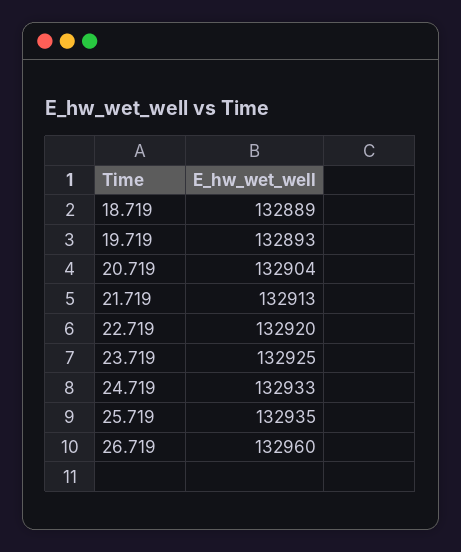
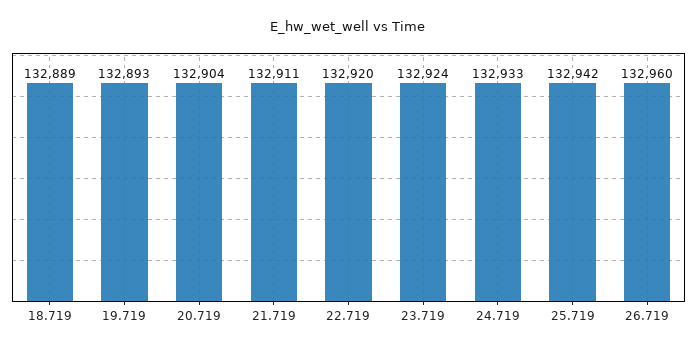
21.719: 132913 -> 132911
23.719: 132925 -> 132924
25.719: 132935 -> 132942

